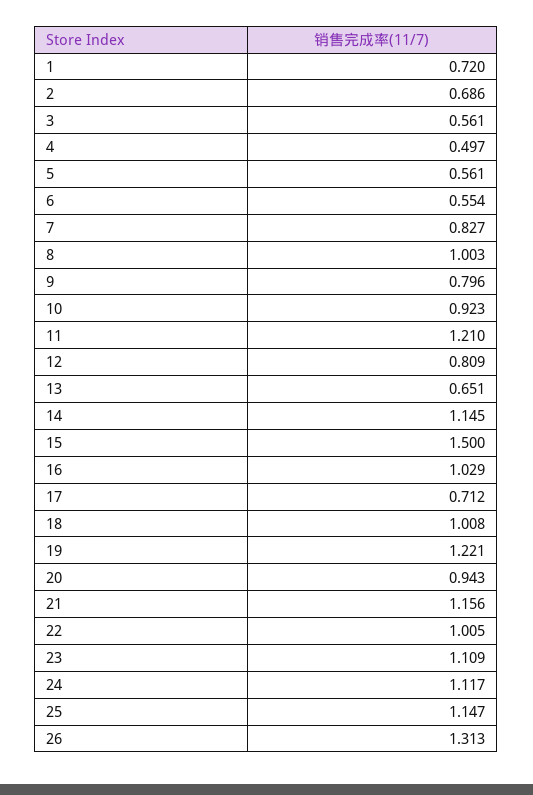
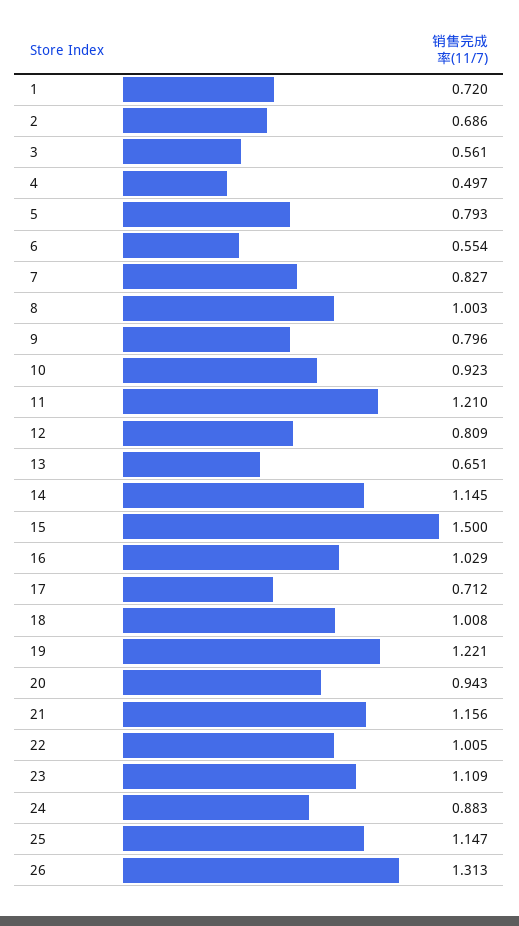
5: 0.561 -> 0.793
24: 1.117 -> 0.883

